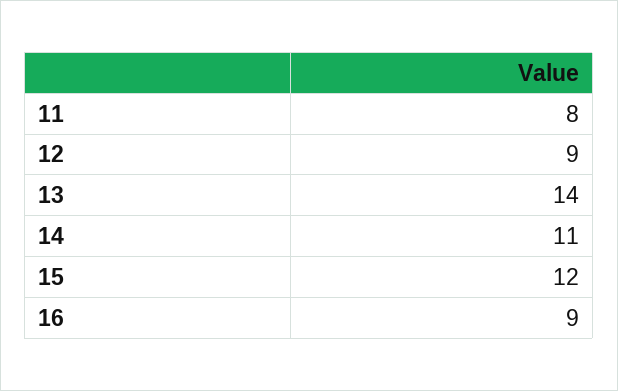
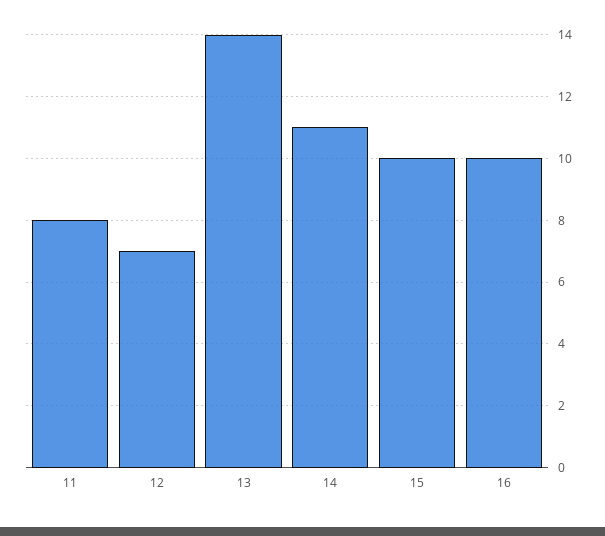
12: 9 -> 7
15: 12 -> 10
16: 9 -> 10

